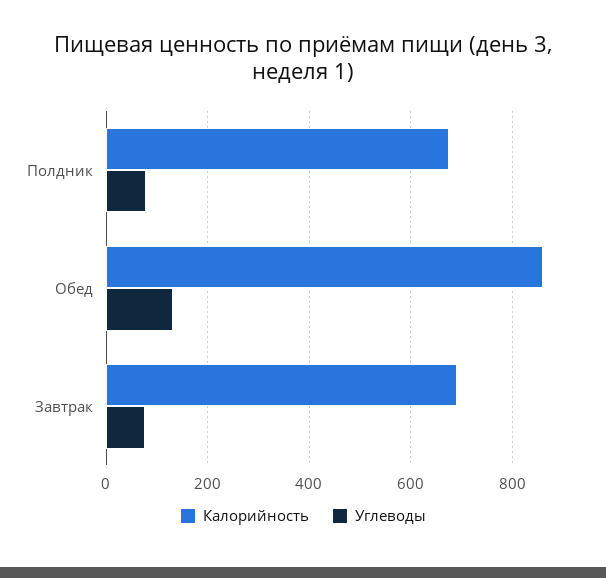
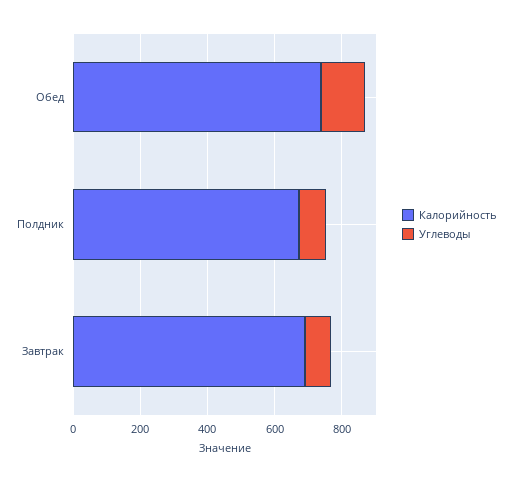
Калорийность, Обед: 860 -> 750

